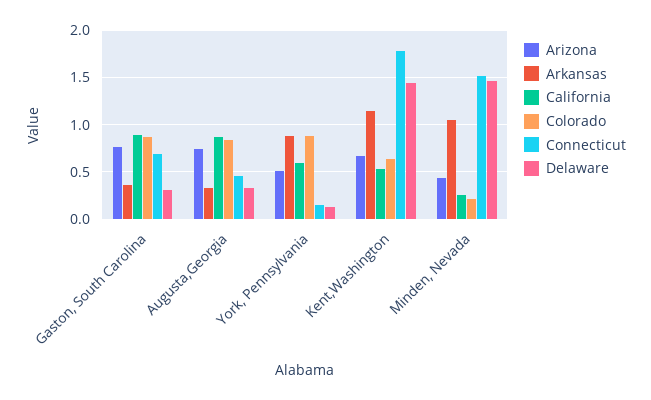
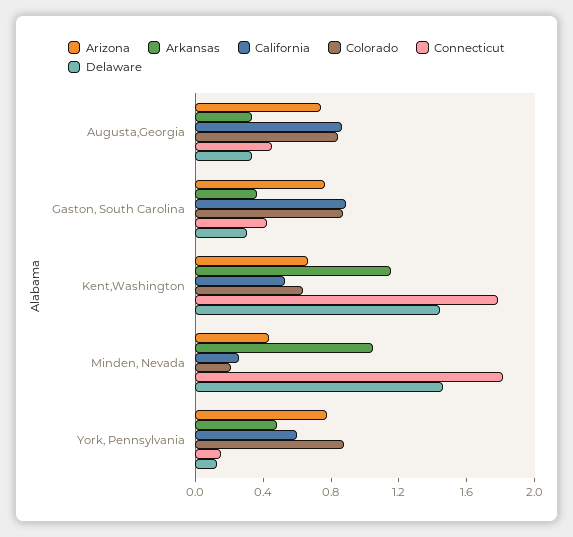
Connecticut, Gaston, South Carolina: 0.7 -> 0.4
Arizona, York, Pennsylvania: 0.5 -> 0.8
Arkansas, York, Pennsylvania: 0.9 -> 0.5
Connecticut, Minden, Nevada: 1.5 -> 1.8

